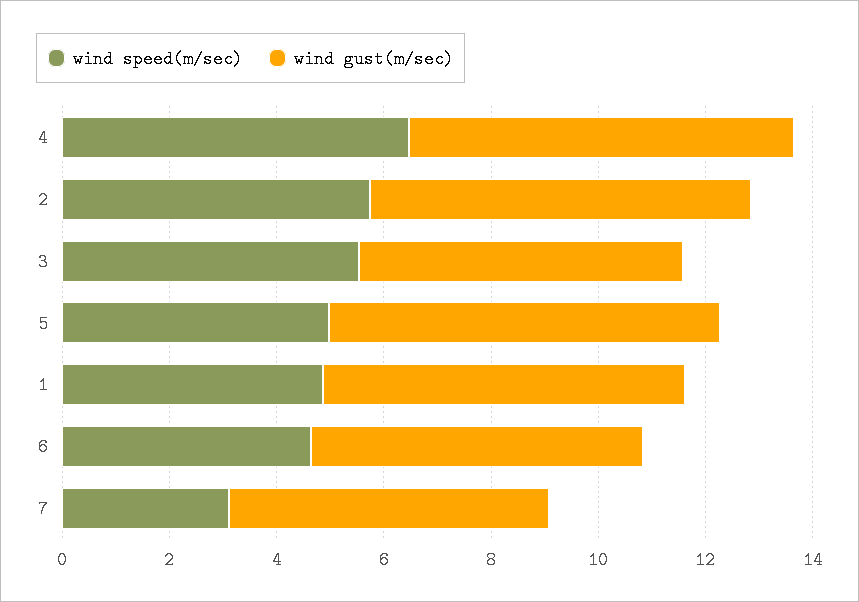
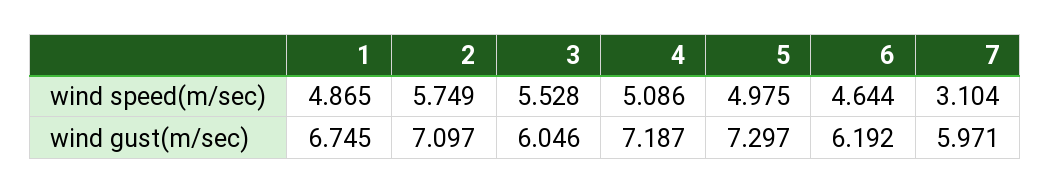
wind speed(m/sec), 4: 6.5 -> 5.086

